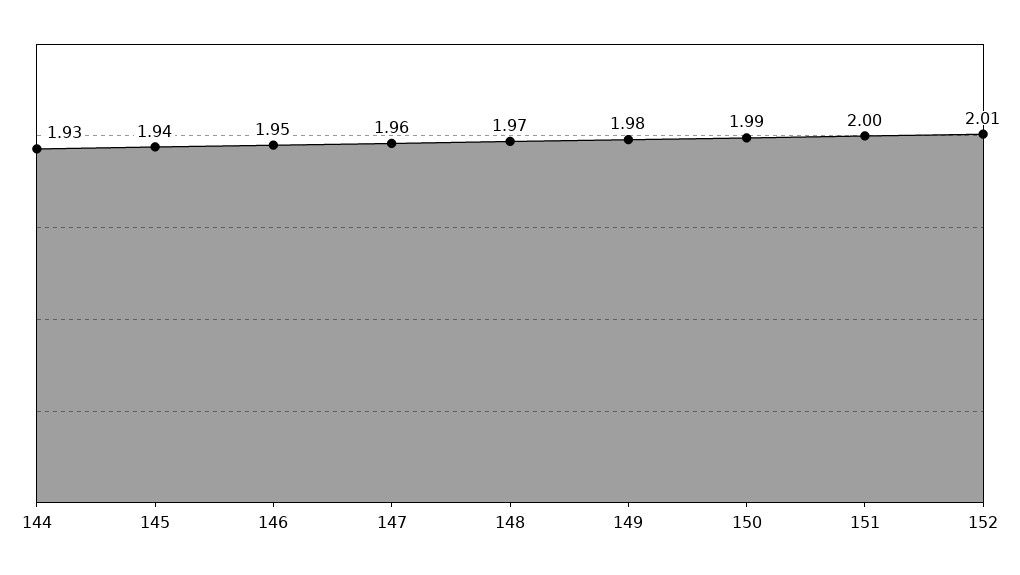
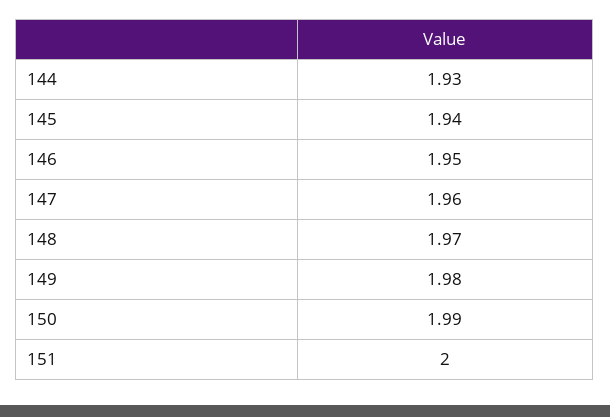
152: 2.01 -> none

